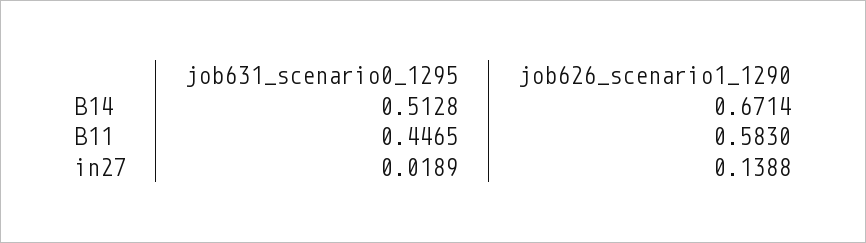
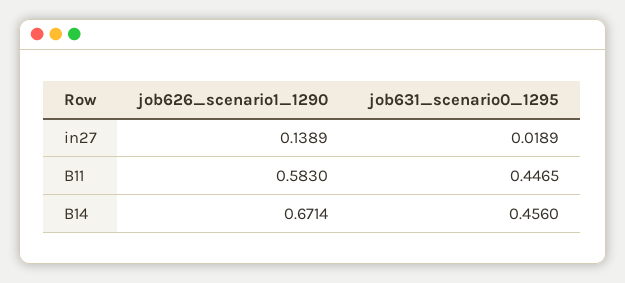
job631_scenario0_1295, B14: 0.5128 -> 0.456
job626_scenario1_1290, in27: 0.1388 -> 0.1389

